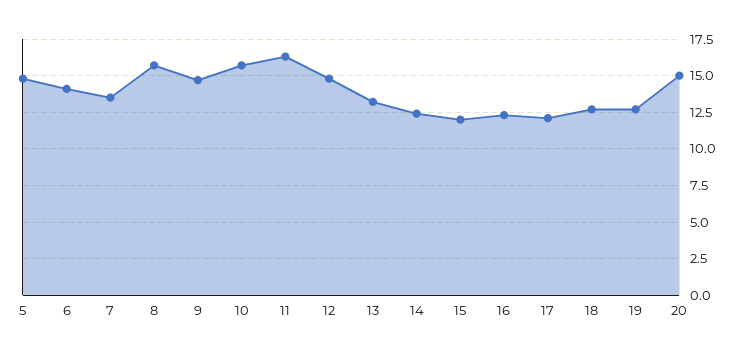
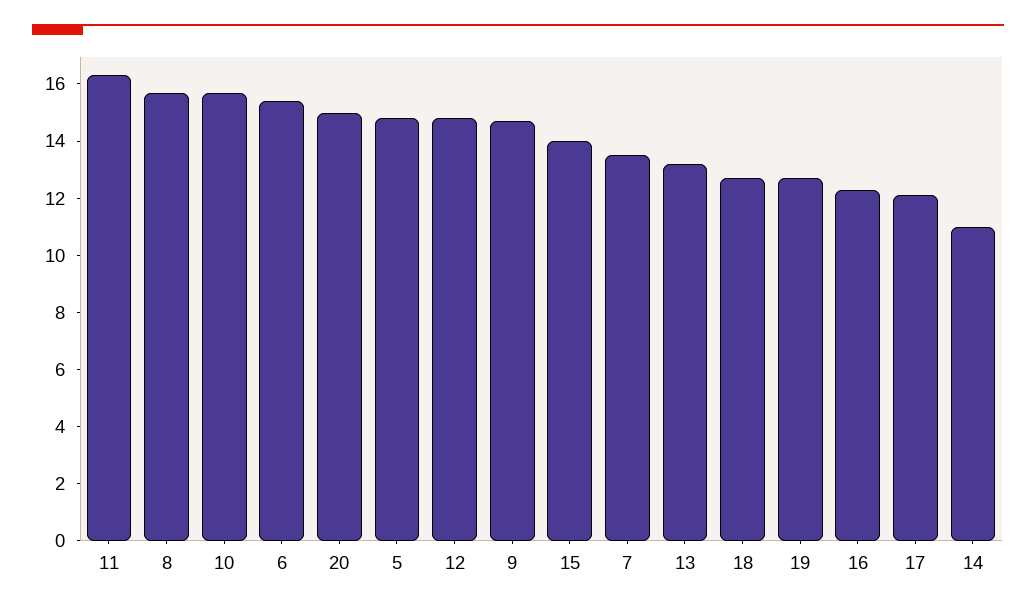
6: 14 -> 15.5
14: 12.5 -> 11
15: 12 -> 14

